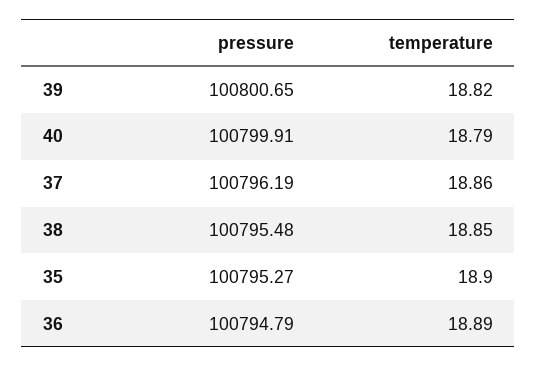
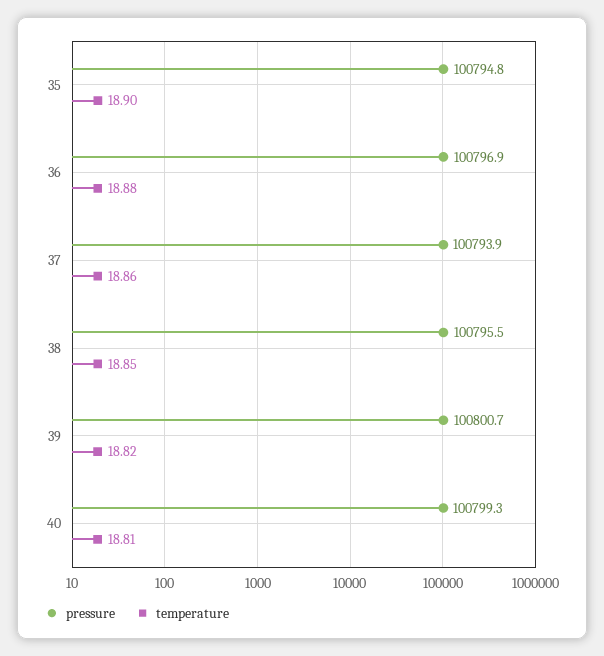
pressure, 40: 100799.91 -> 100799.3
temperature, 40: 18.79 -> 18.81
pressure, 37: 100796.19 -> 100793.9
pressure, 35: 100795.27 -> 100794.8
pressure, 36: 100794.79 -> 100796.9
temperature, 36: 18.89 -> 18.88

